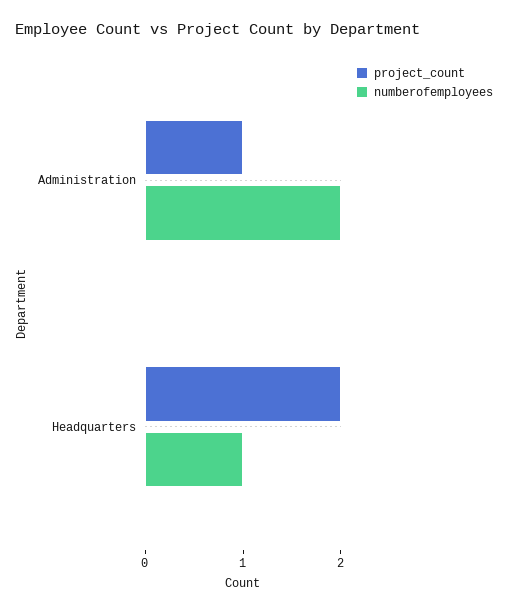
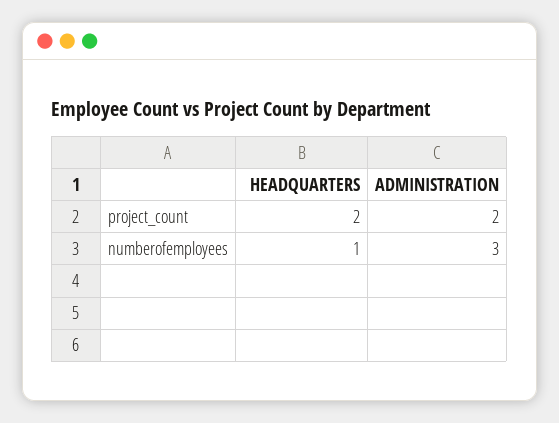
project_count, Administration: 1 -> 2
numberofemployees, Administration: 2 -> 3

